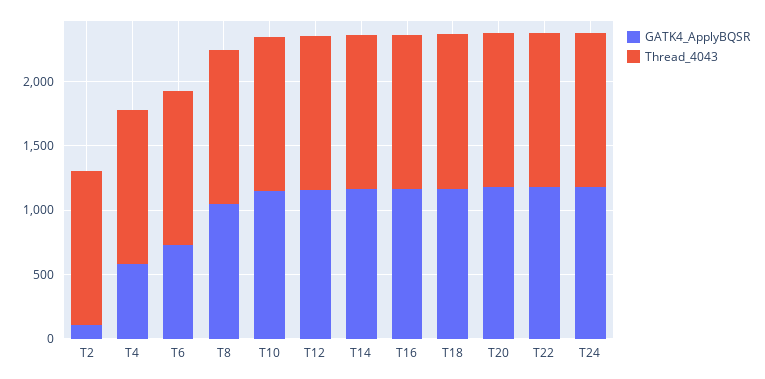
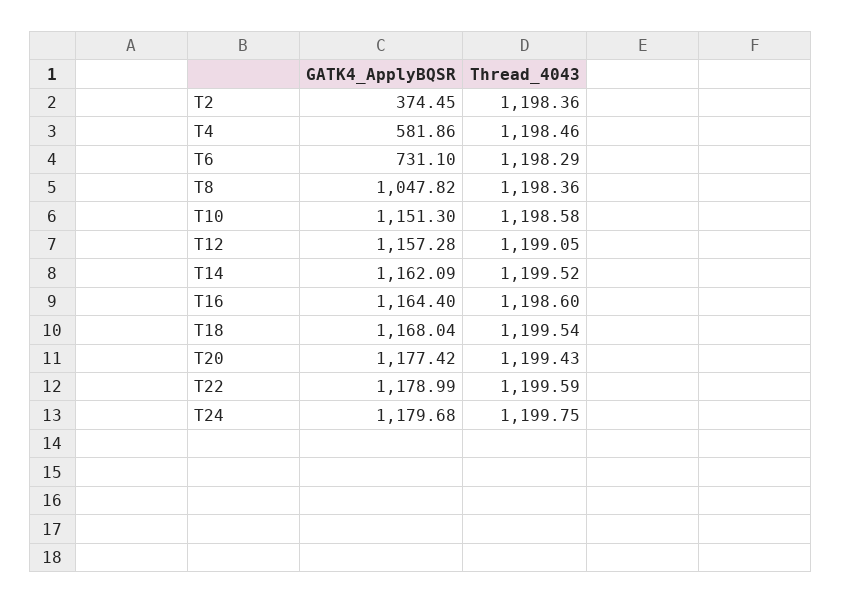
GATK4_ApplyBQSR, T2: 100 -> 374.45

